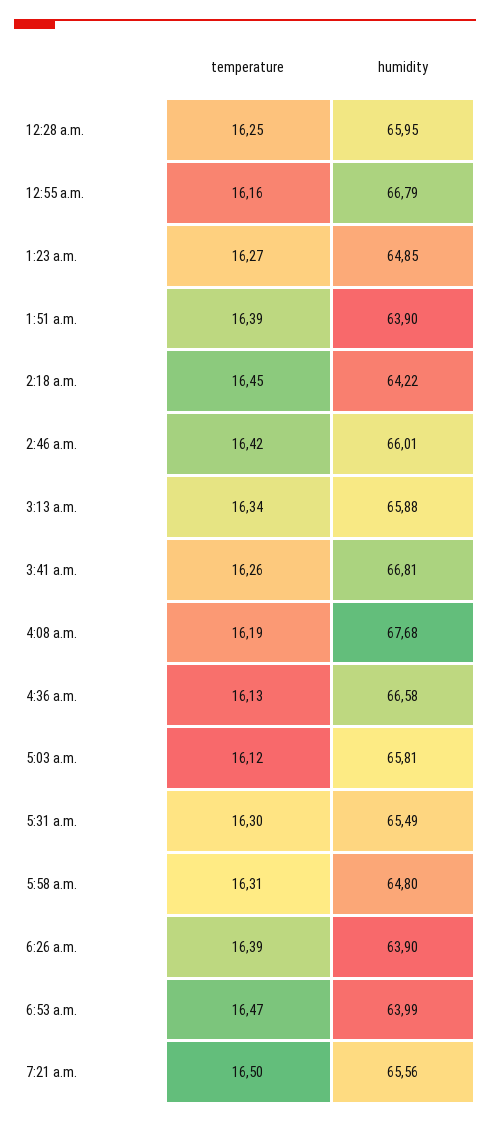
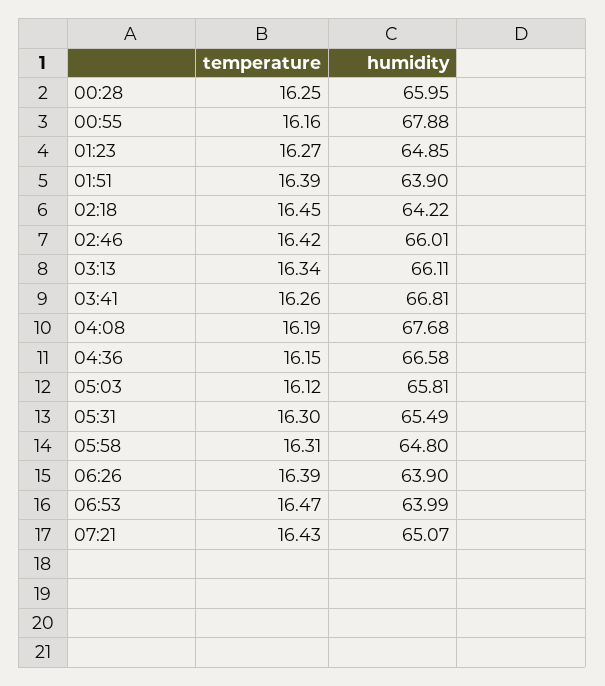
humidity, 12:55 a.m.: 66.79 -> 67.88
humidity, 3:13 a.m.: 65.88 -> 66.11
temperature, 4:36 a.m.: 16.13 -> 16.15
temperature, 7:21 a.m.: 16.5 -> 16.43
humidity, 7:21 a.m.: 65.56 -> 65.07

